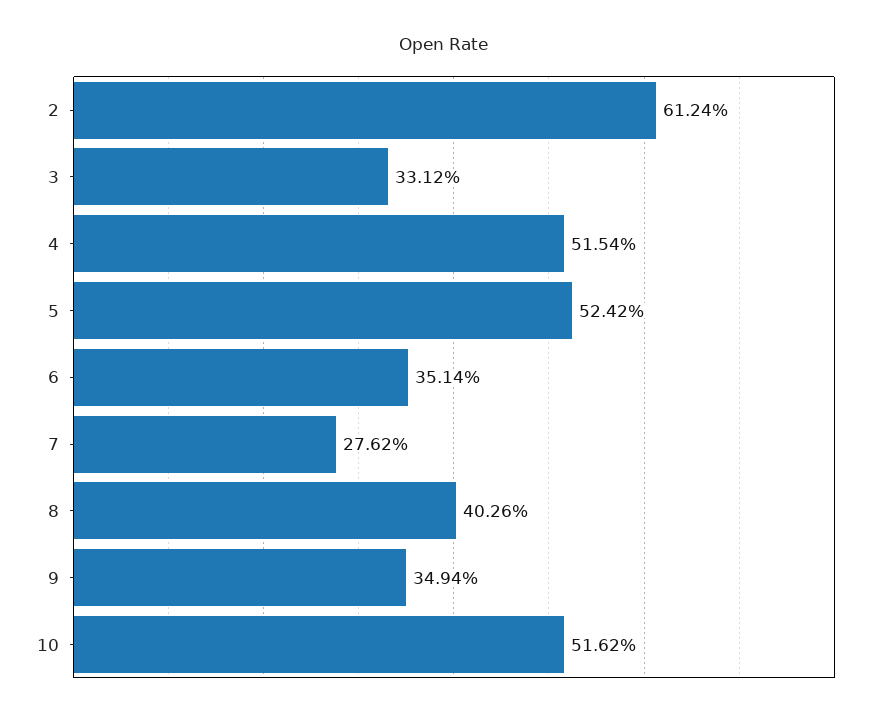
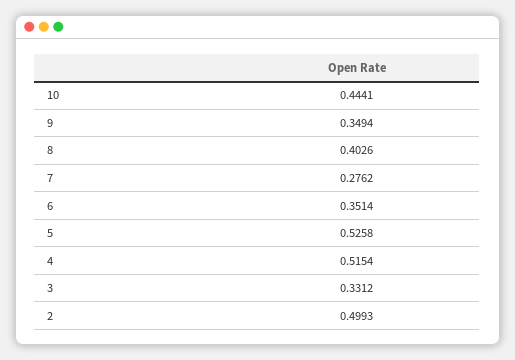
2: 0.6124 -> 0.4993
5: 0.5242 -> 0.5258
10: 0.5162 -> 0.4441

